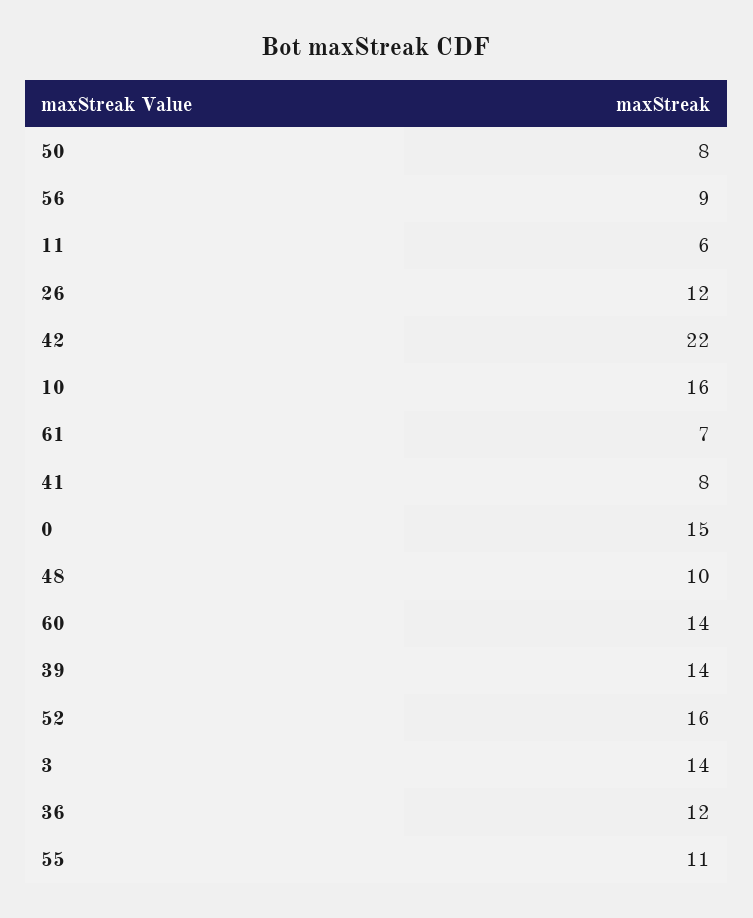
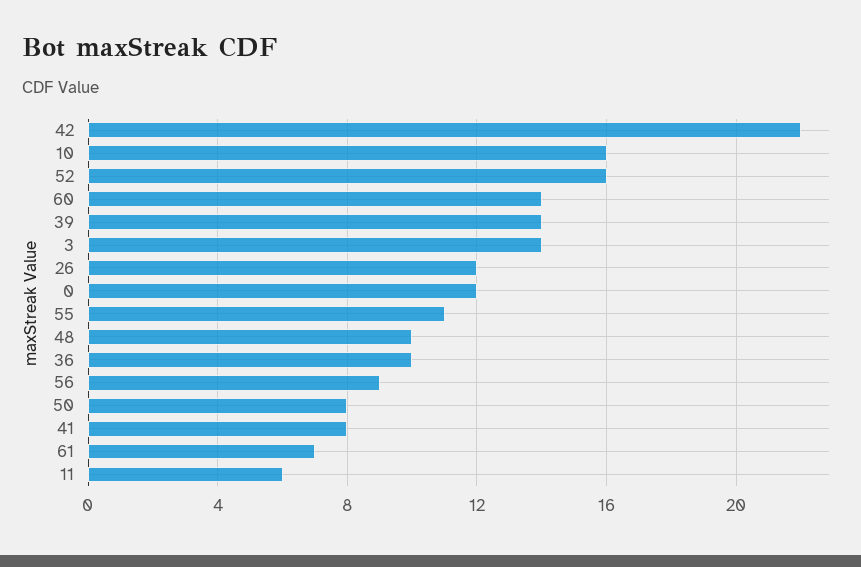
0: 15 -> 12
36: 12 -> 10

